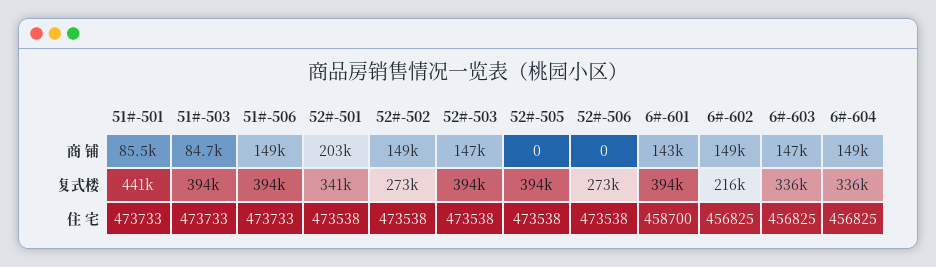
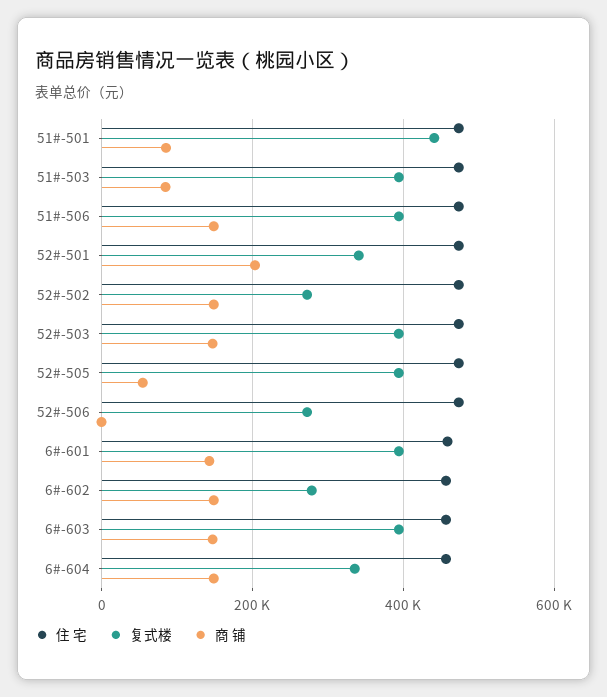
商 铺, 52#-505: 0 -> 60000
复式楼, 6#-602: 216000 -> 280000
复式楼, 6#-603: 336000 -> 400000

